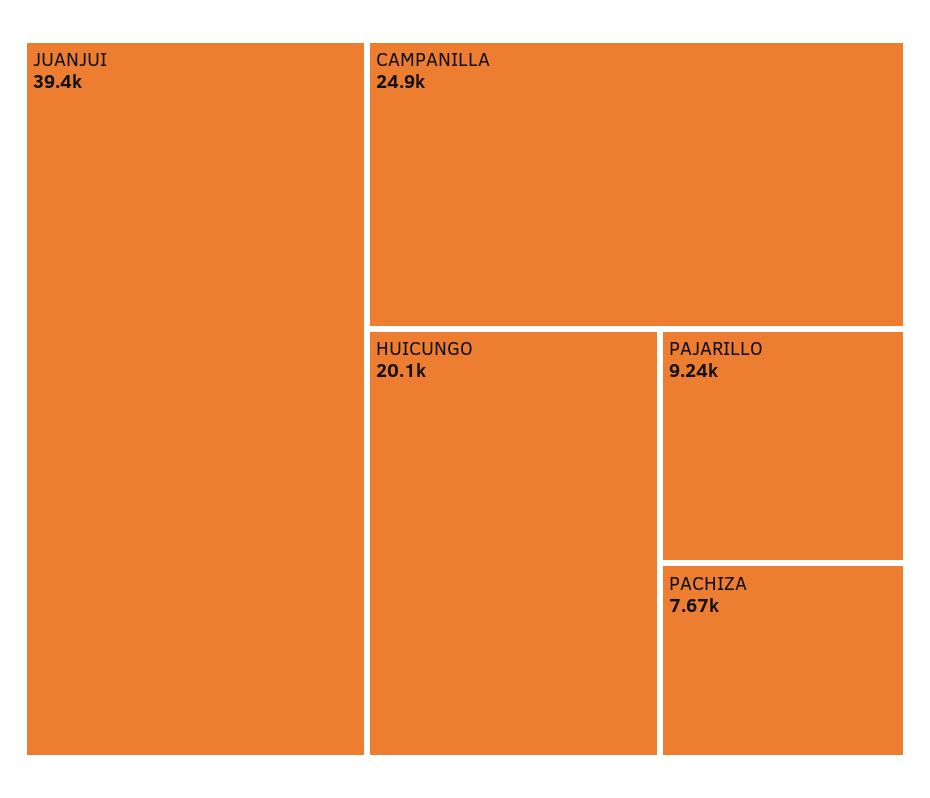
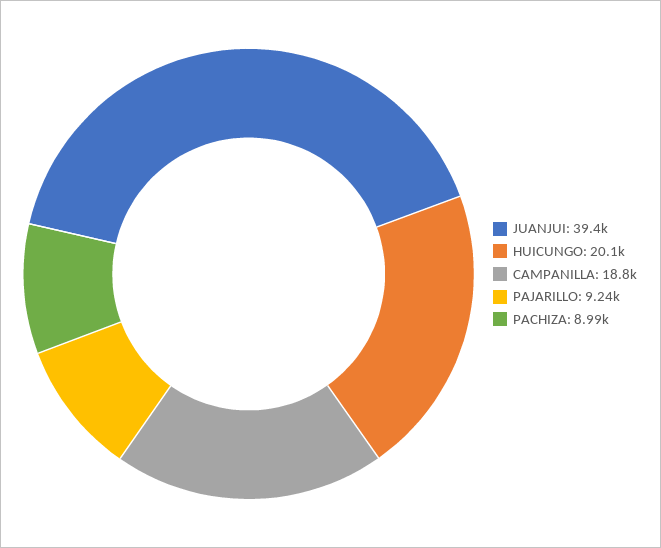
CAMPANILLA: 24900 -> 18800
PACHIZA: 7670 -> 8990

